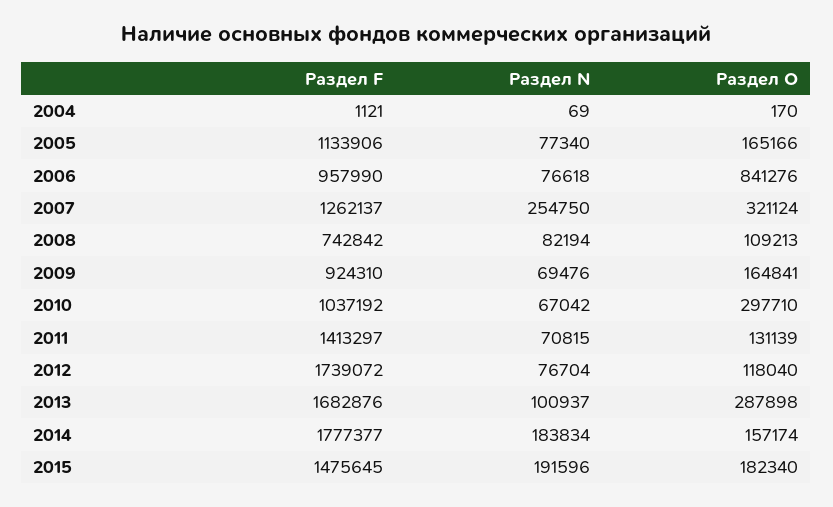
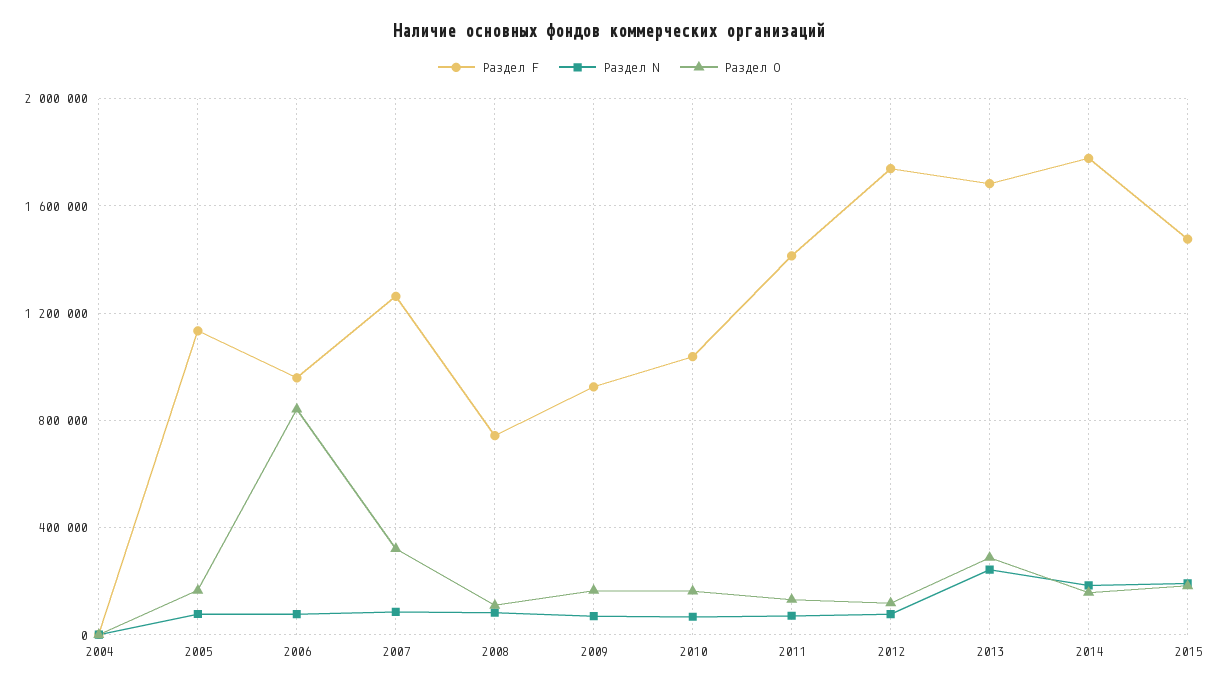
Раздел N, 2007: 254750 -> 100000
Раздел О, 2010: 297710 -> 150000
Раздел N, 2013: 100937 -> 250000

